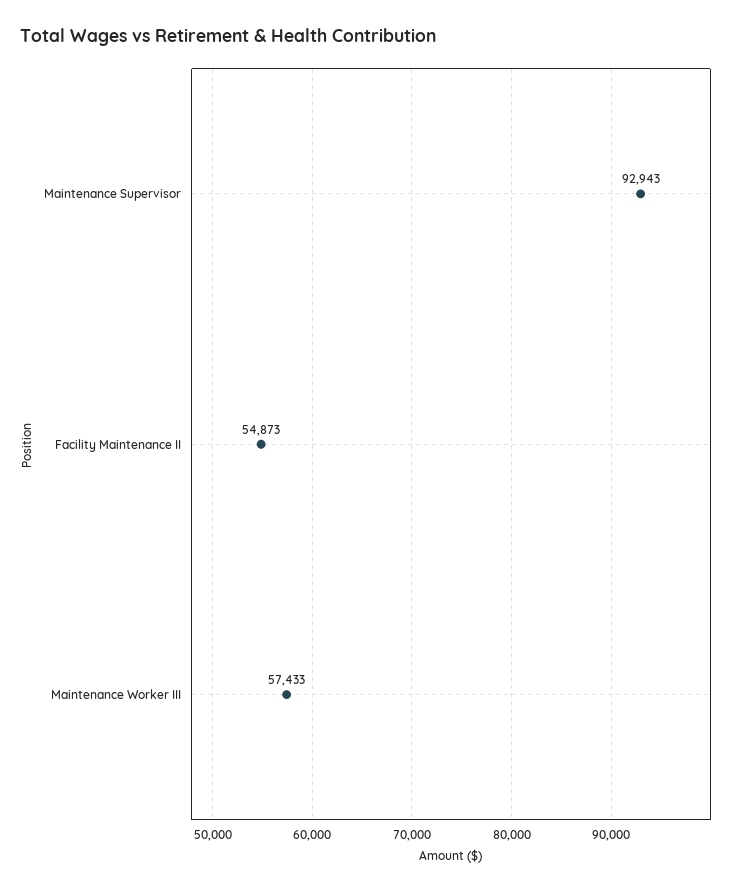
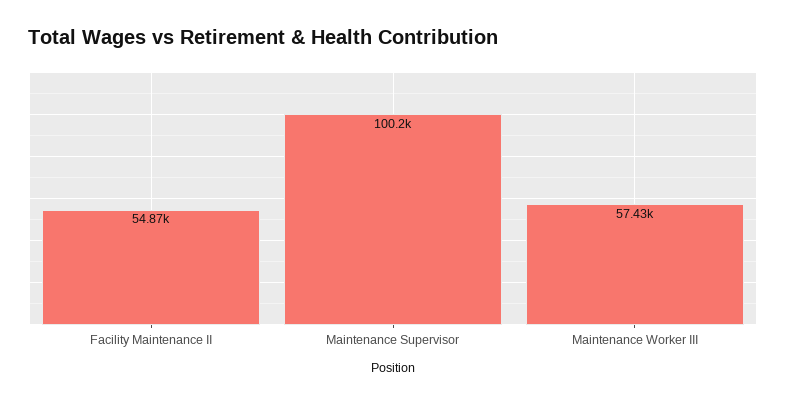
Maintenance Supervisor: 92943 -> 100200

